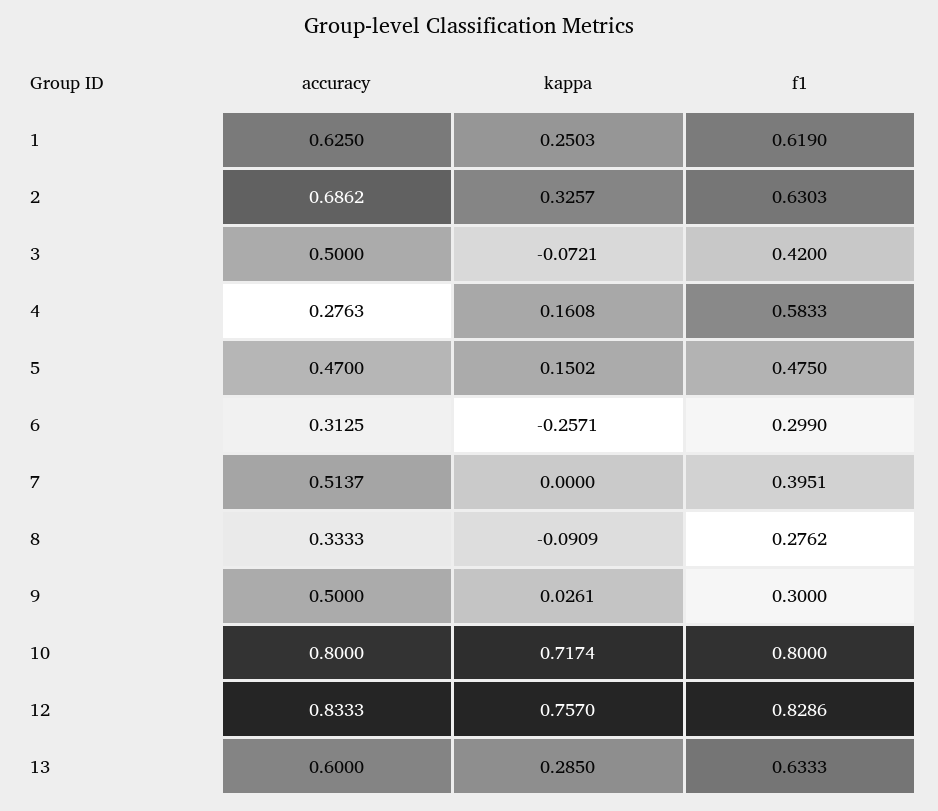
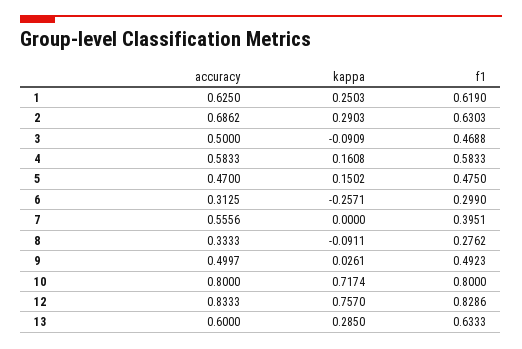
kappa, 2: 0.3257 -> 0.2903
kappa, 3: -0.0721 -> -0.0909
f1, 3: 0.42 -> 0.4688
accuracy, 4: 0.2763 -> 0.5833
accuracy, 7: 0.5137 -> 0.5556
kappa, 8: -0.0909 -> -0.0911
accuracy, 9: 0.5 -> 0.4997
f1, 9: 0.3 -> 0.4923

